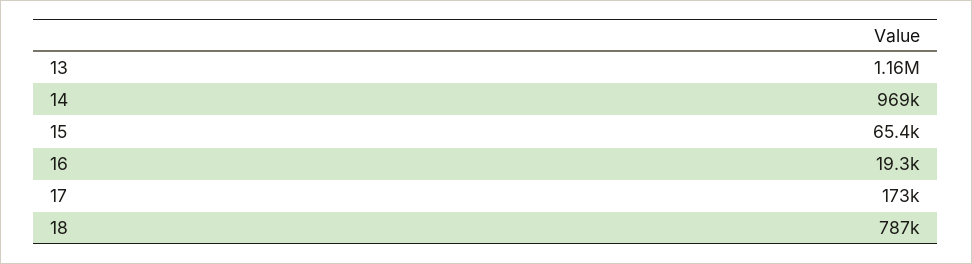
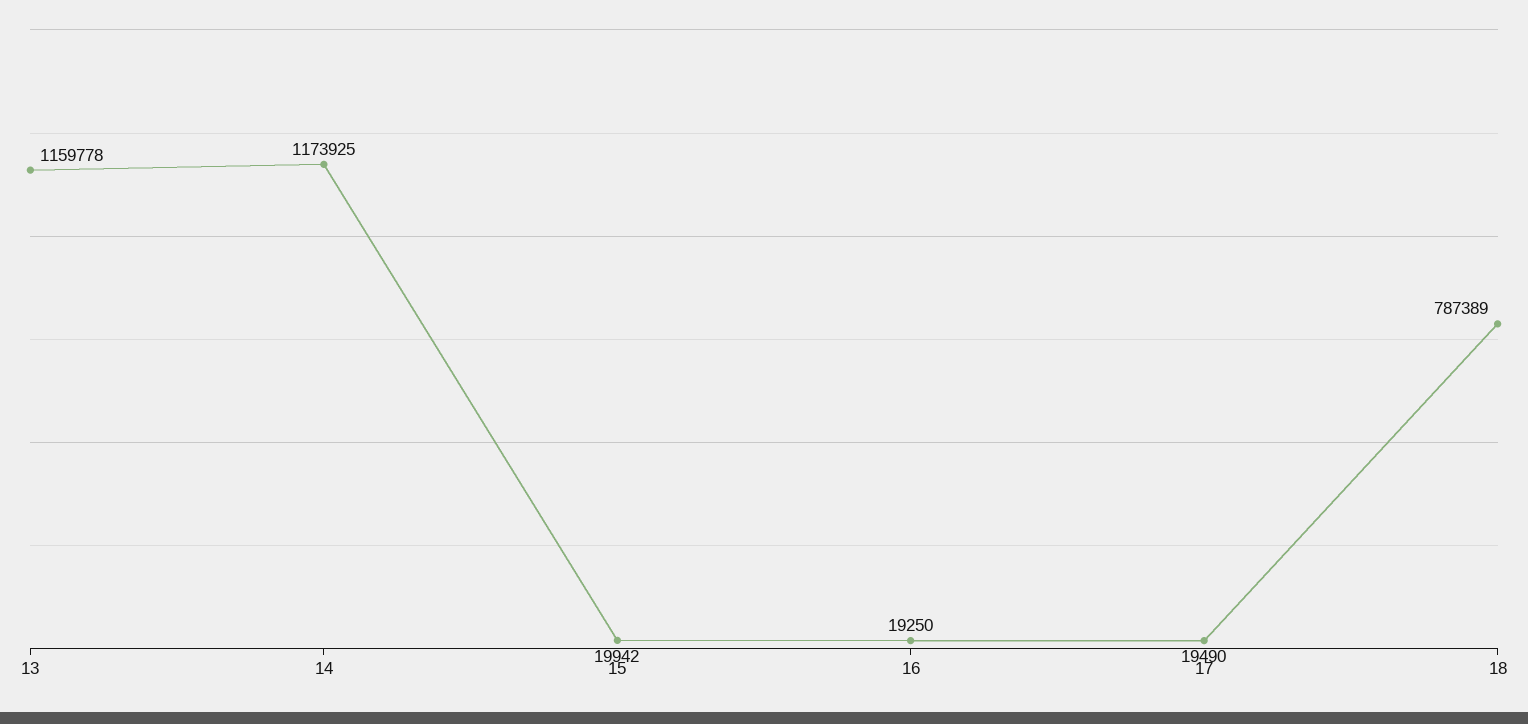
14: 969000 -> 1173925
15: 65400 -> 19942
17: 173000 -> 19490

